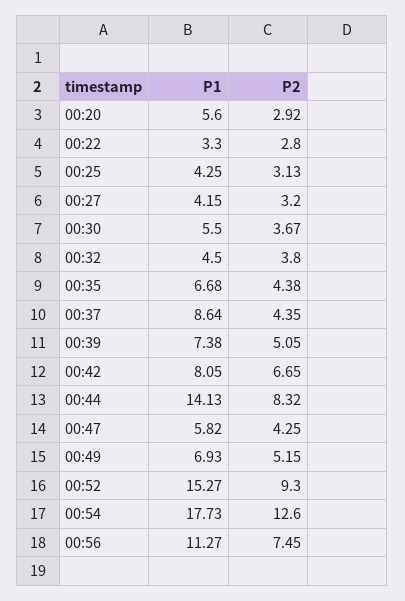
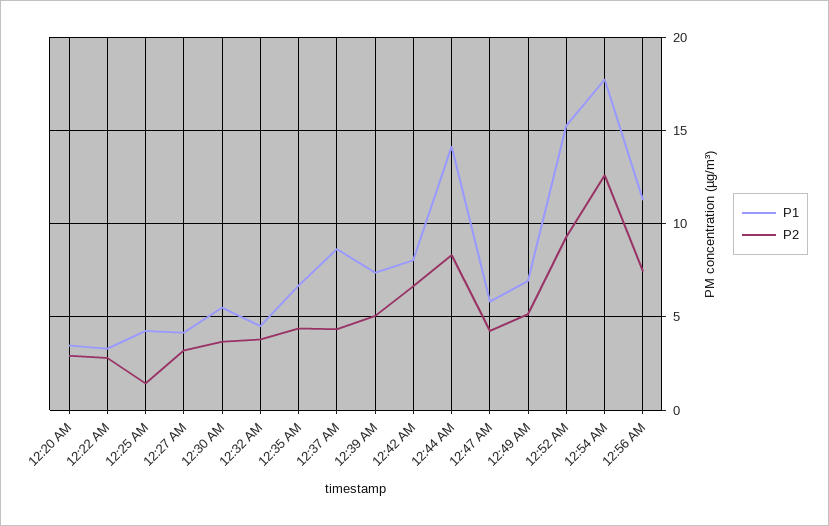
P1, 00:20: 5.6 -> 3.5
P2, 00:25: 3.13 -> 1.5

